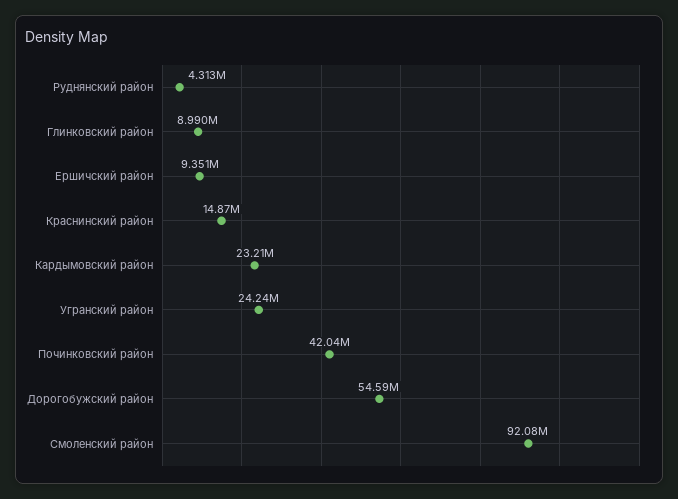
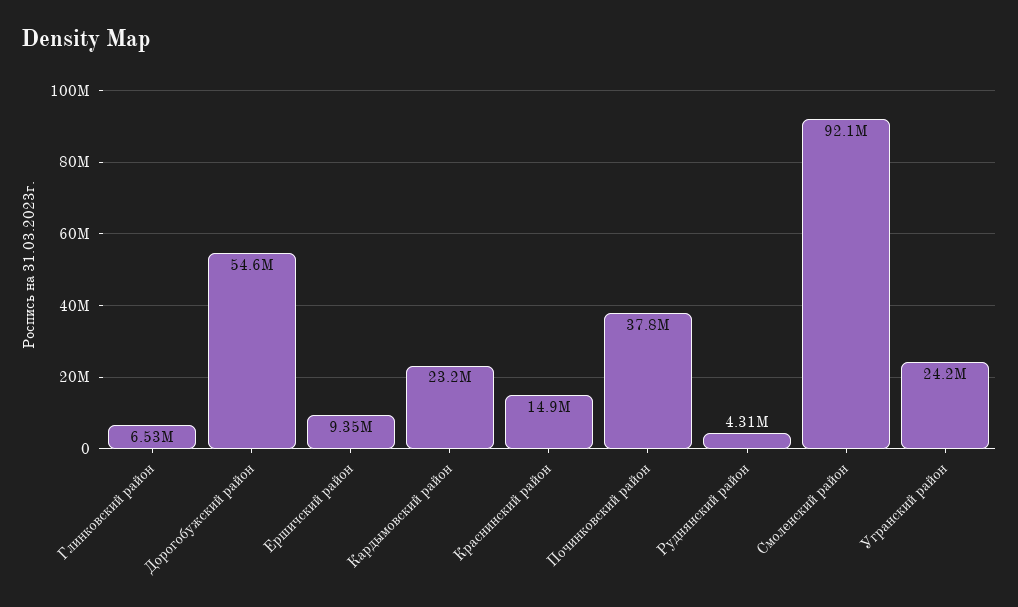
Глинковский район: 8990000 -> 6530000
Починковский район: 42040000 -> 37800000

